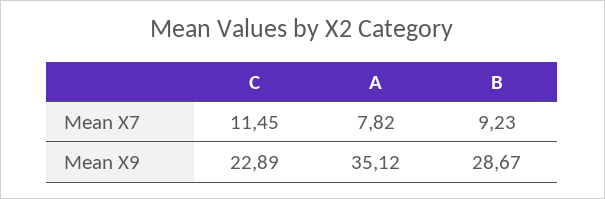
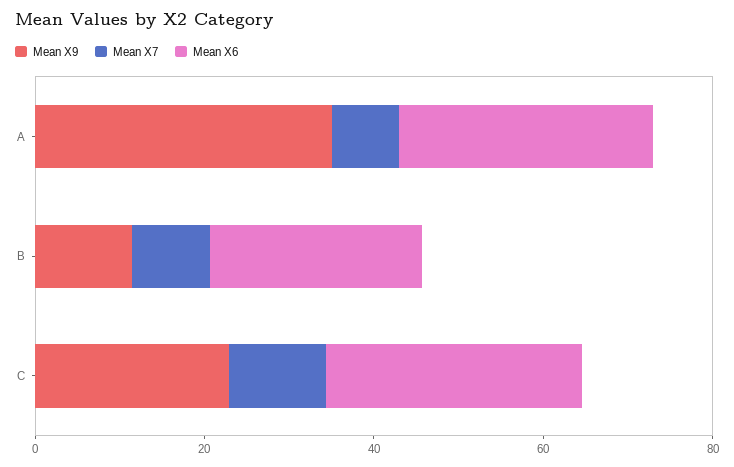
Mean X9, B: 28.67 -> 10
Mean X6, A: none -> 30
Mean X6, B: none -> 25
Mean X6, C: none -> 30

